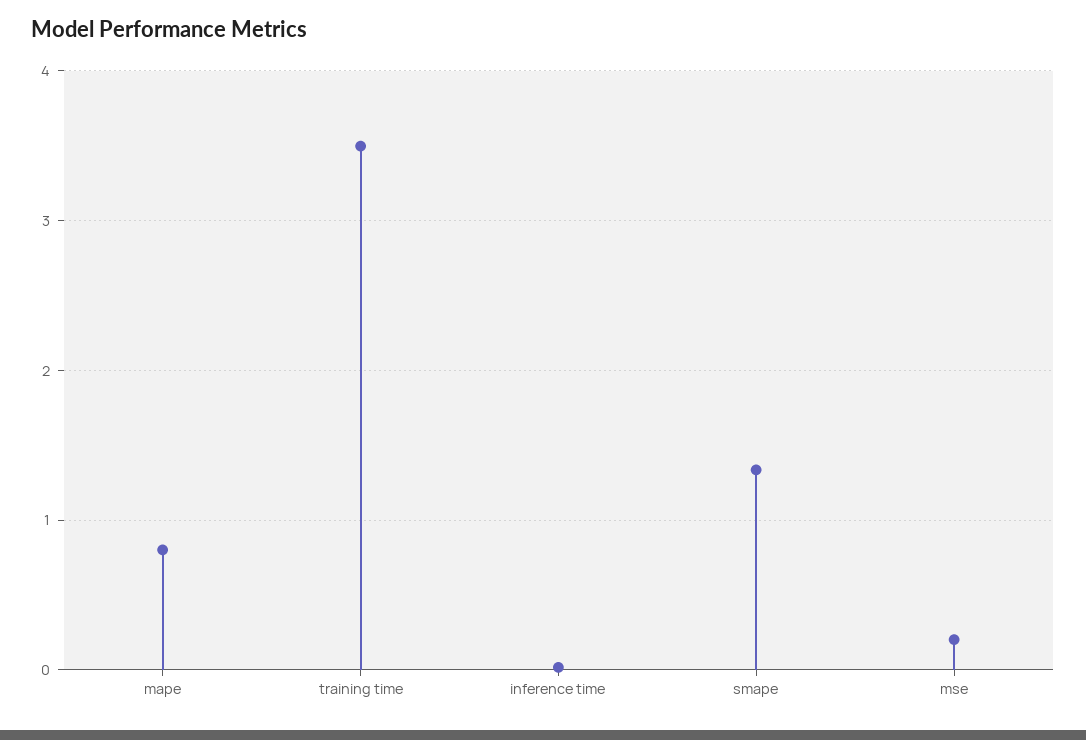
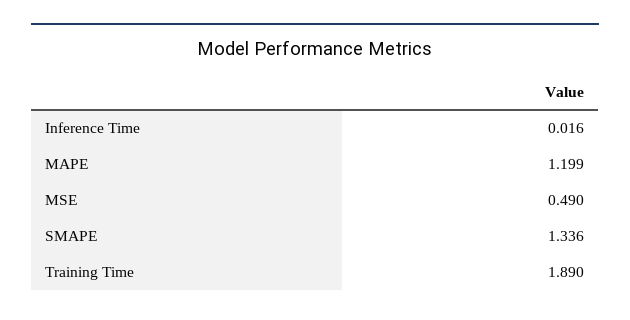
mape: 0.8 -> 1.199
training time: 3.5 -> 1.89
mse: 0.2 -> 0.49

